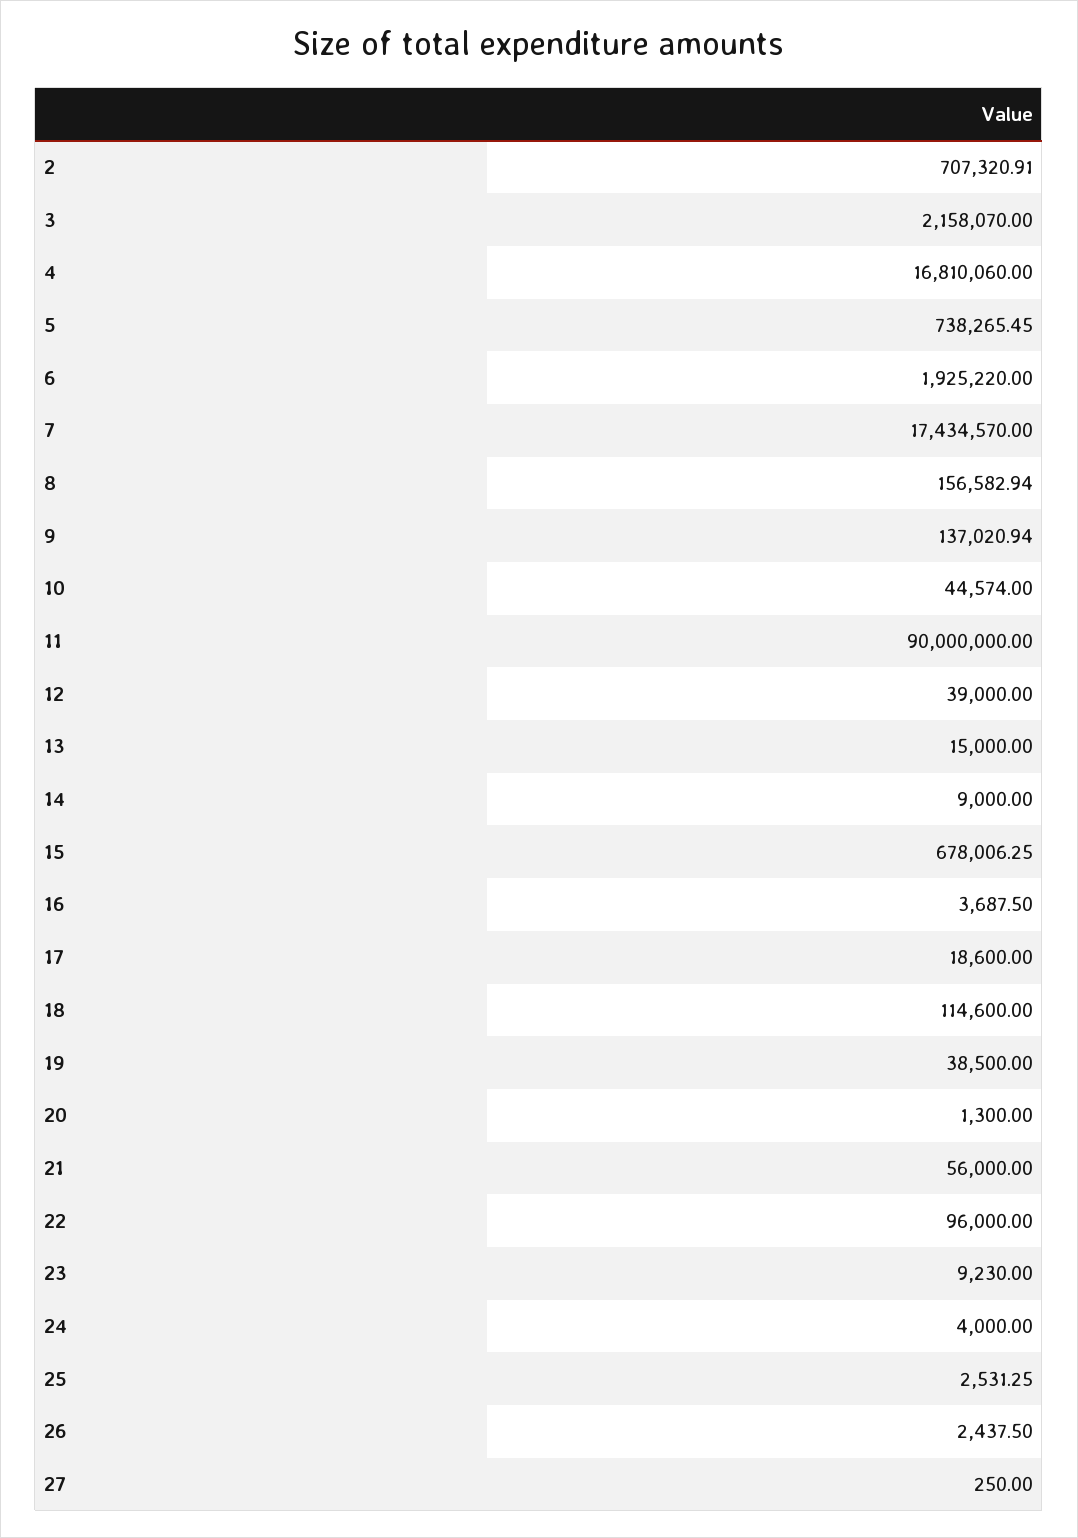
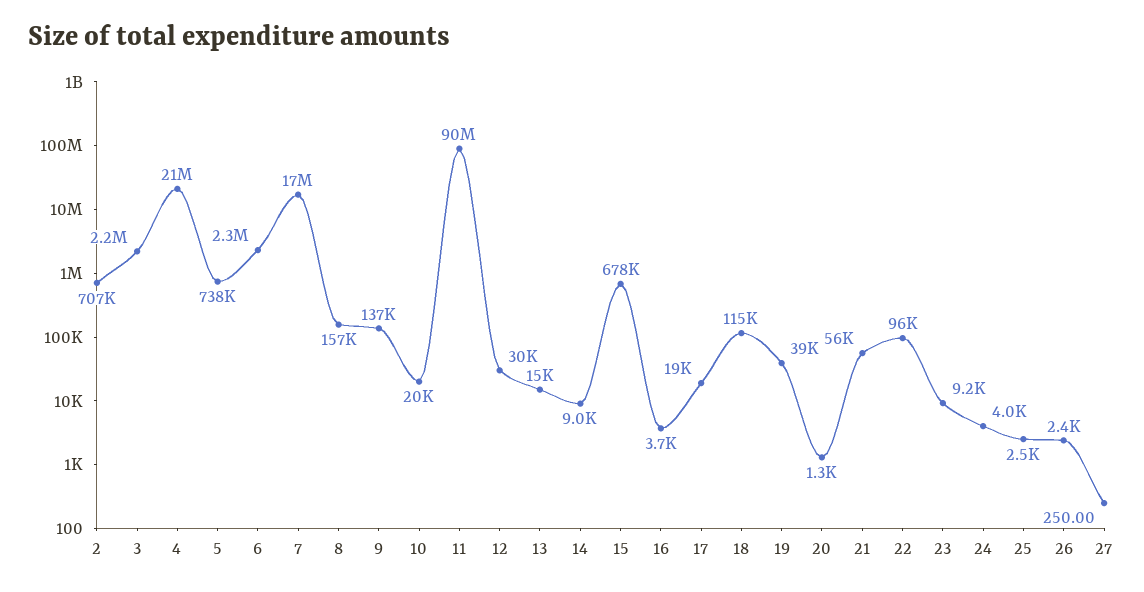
4: 16810060 -> 21000000
6: 1925220 -> 2300000
10: 44574 -> 20000
12: 39000 -> 30000

